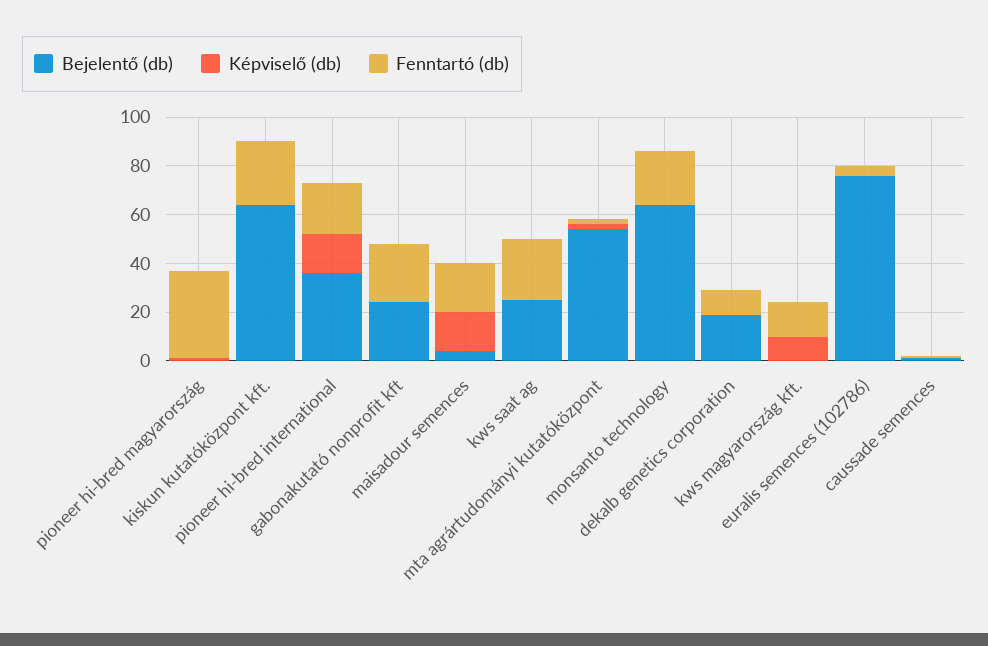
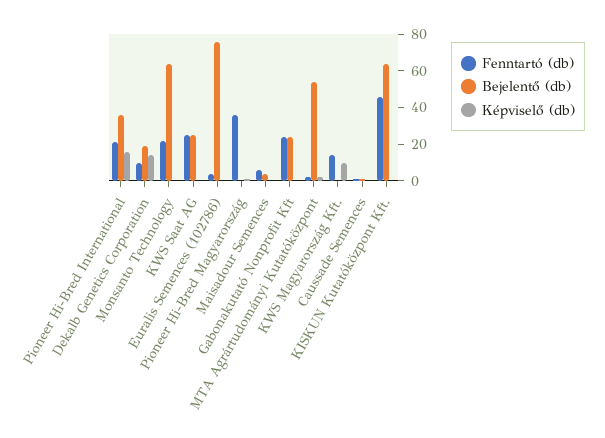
Fenntartó (db), kiskun kutatóközpont kft.: 25 -> 45
Képviselő (db), maisadour semences: 15 -> 0
Fenntartó (db), maisadour semences: 20 -> 5
Képviselő (db), dekalb genetics corporation: 0 -> 15

